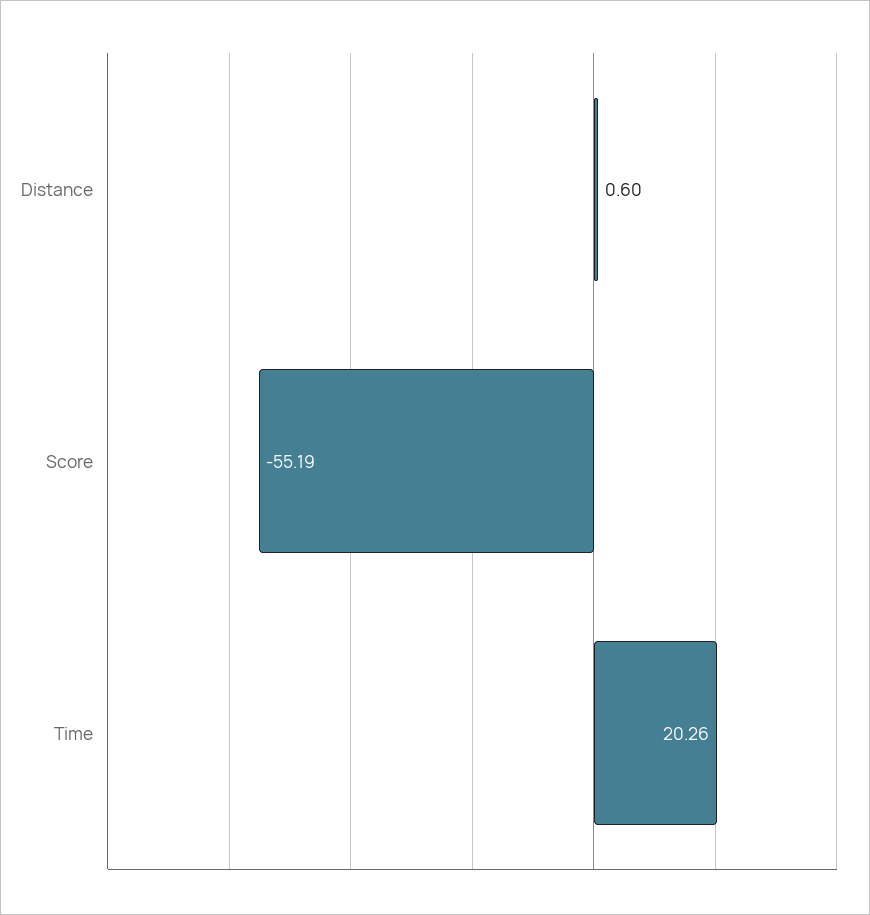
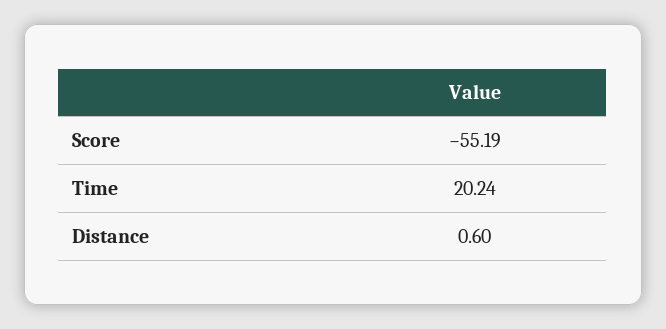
Time: 20.26 -> 20.24

